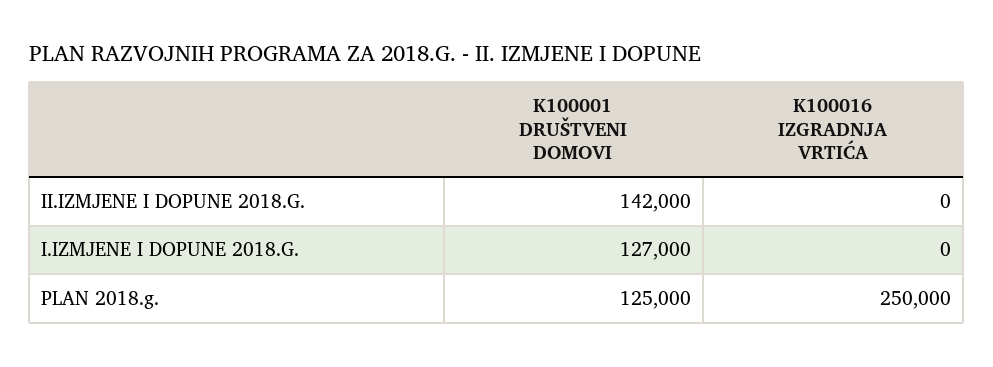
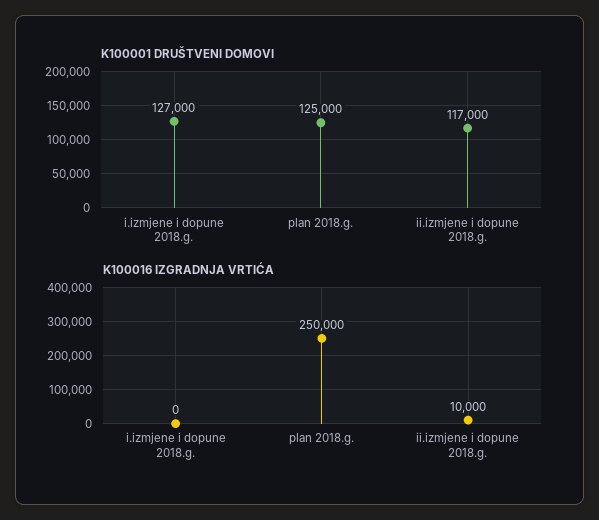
K100001 DRUŠTVENI DOMOVI, II.IZMJENE I DOPUNE 2018.G.: 142000 -> 117000
K100016 IZGRADNJA VRTIĆA, II.IZMJENE I DOPUNE 2018.G.: 0 -> 10000

